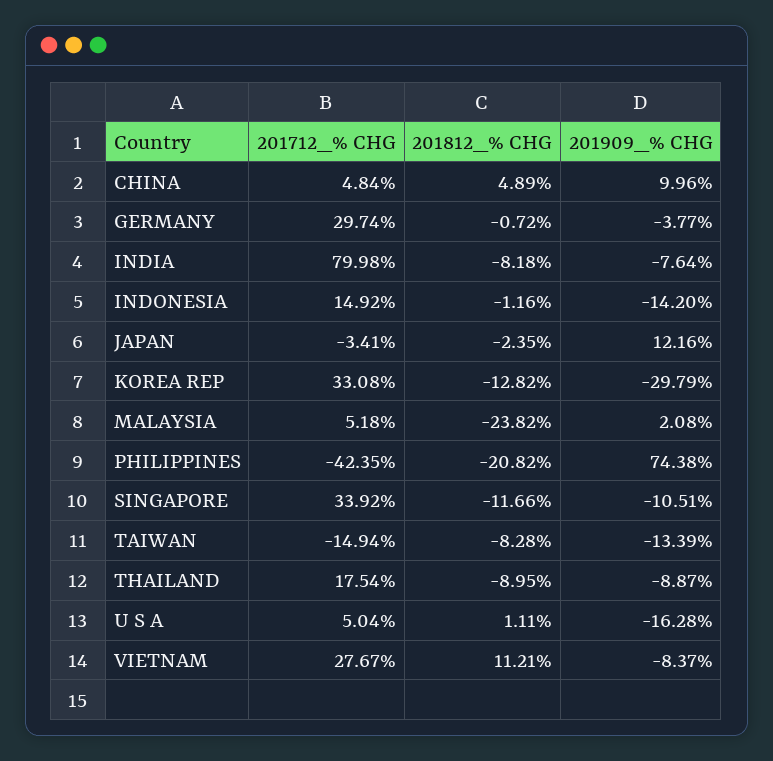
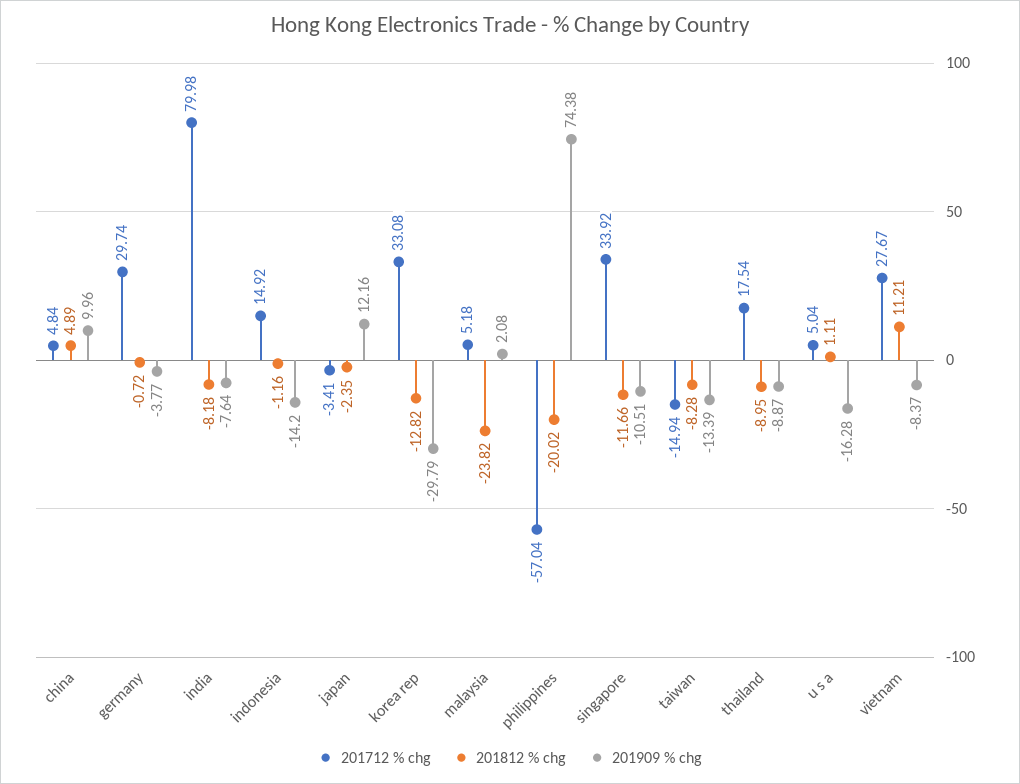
201712_% CHG, PHILIPPINES: -42.35 -> -57.04
201812_% CHG, PHILIPPINES: -20.82 -> -20.02

